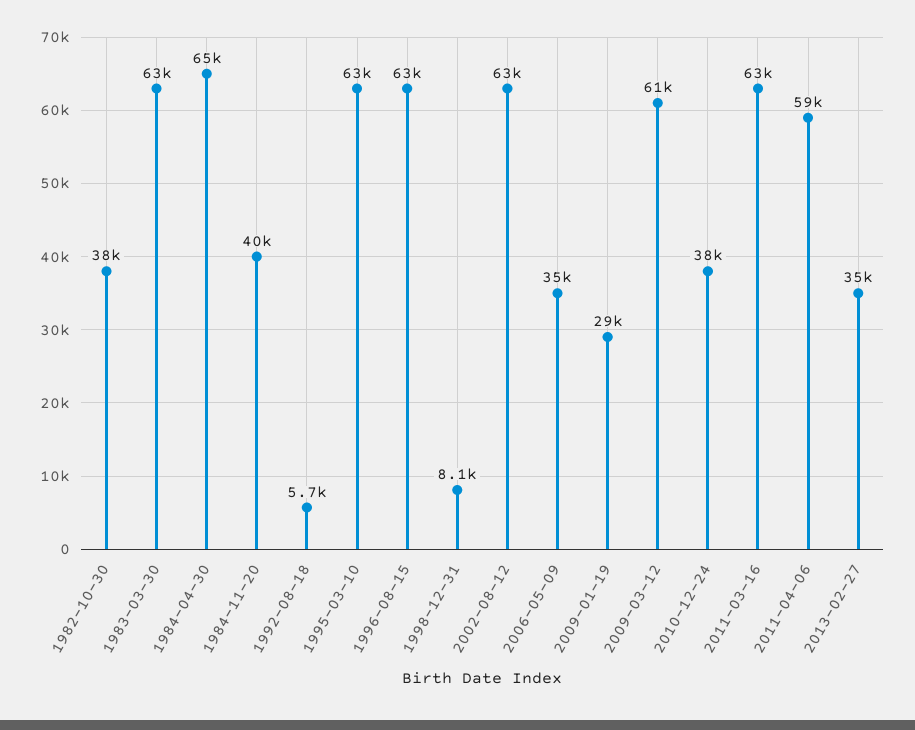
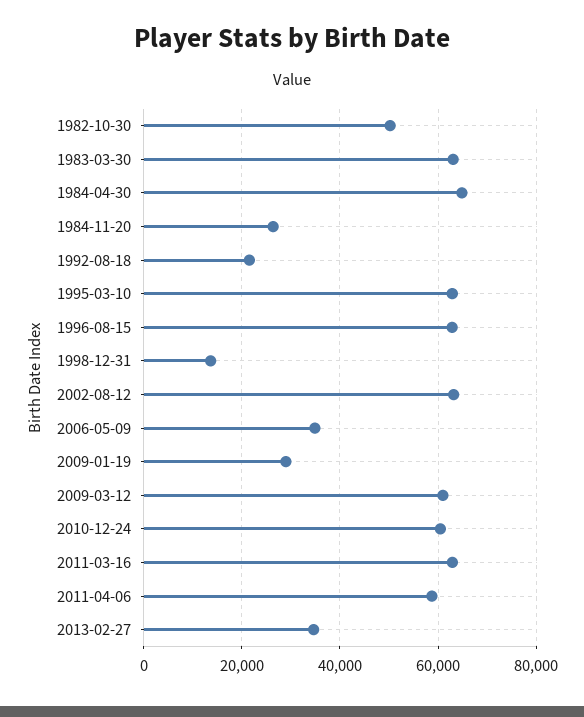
1982-10-30: 38000 -> 50000
1984-11-20: 40000 -> 26000
1992-08-18: 5700 -> 22000
1998-12-31: 8100 -> 14000
2010-12-24: 38000 -> 60000

